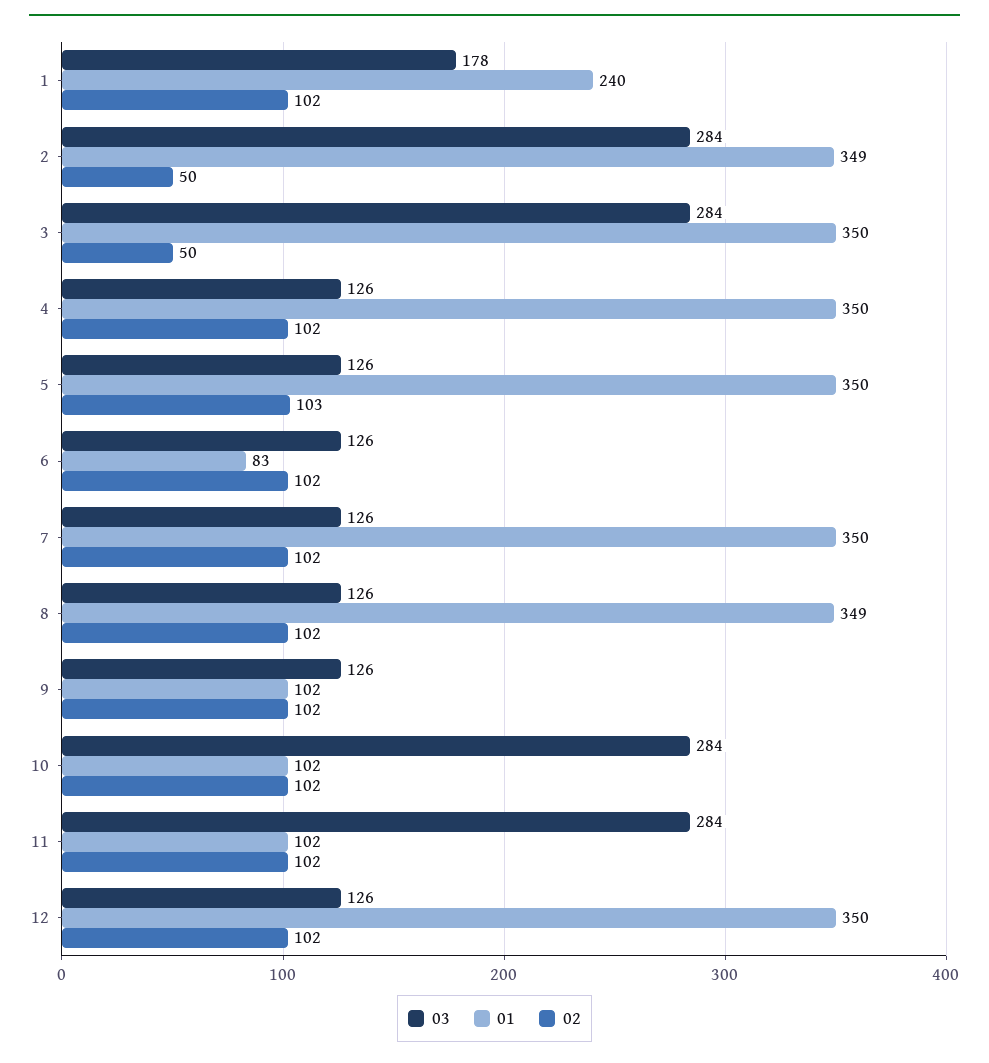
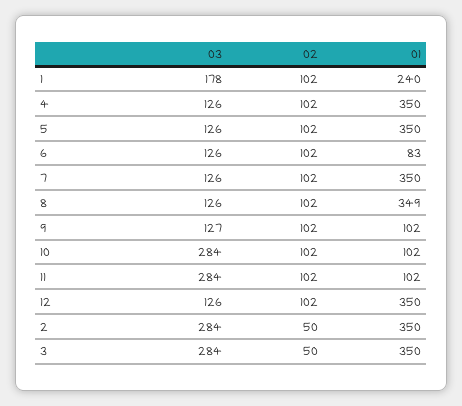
01, 2: 349 -> 350
02, 5: 103 -> 102
03, 9: 126 -> 127

